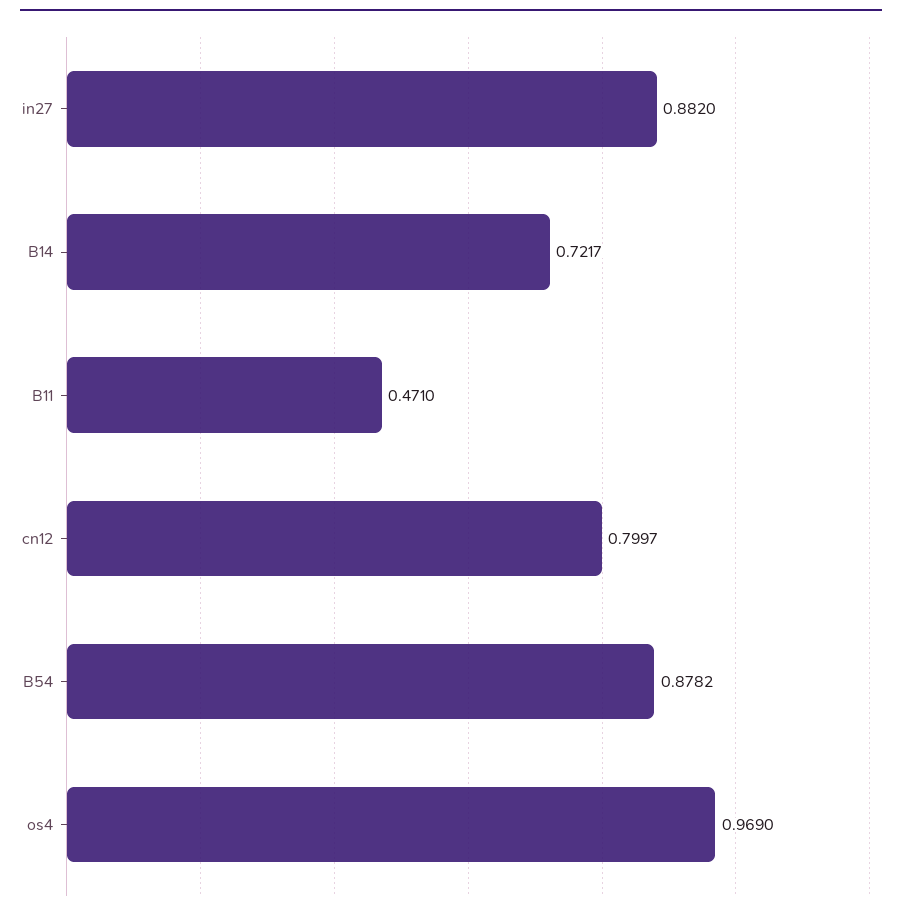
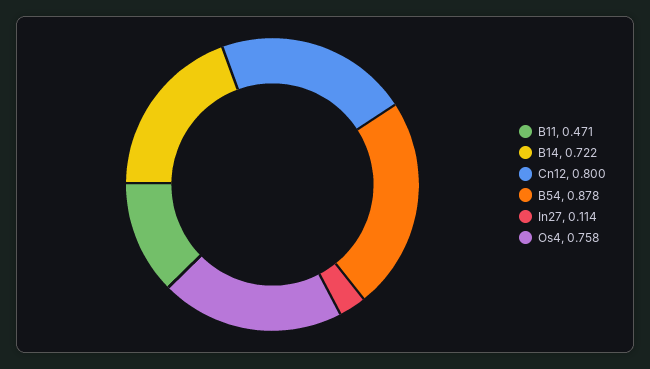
in27: 0.882 -> 0.114
os4: 0.969 -> 0.758

